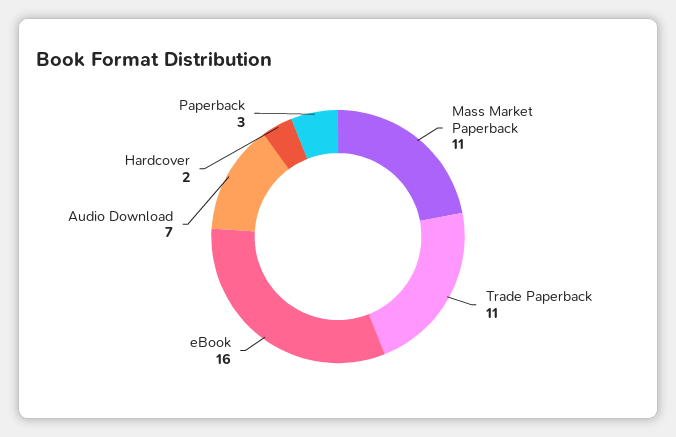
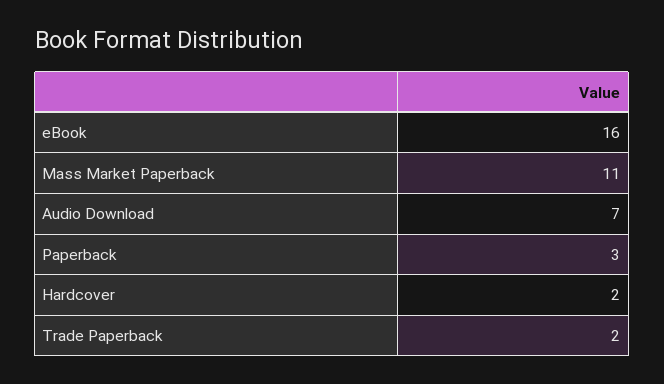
Trade Paperback: 11 -> 2

